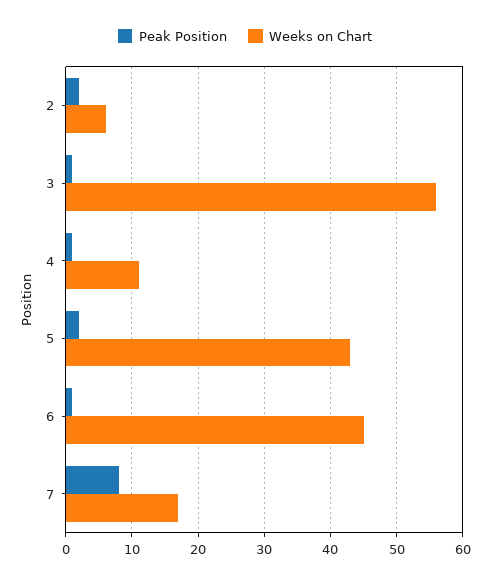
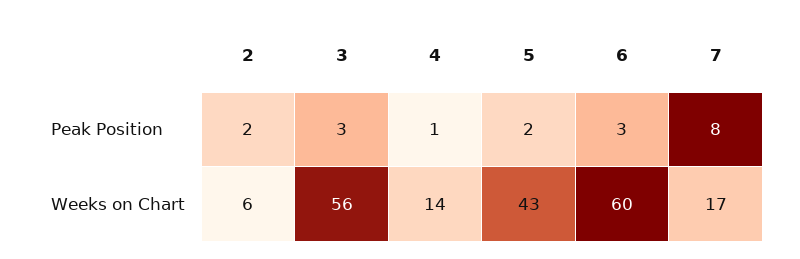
Peak Position, 3: 1 -> 3
Weeks on Chart, 4: 11 -> 14
Peak Position, 6: 1 -> 3
Weeks on Chart, 6: 45 -> 60

